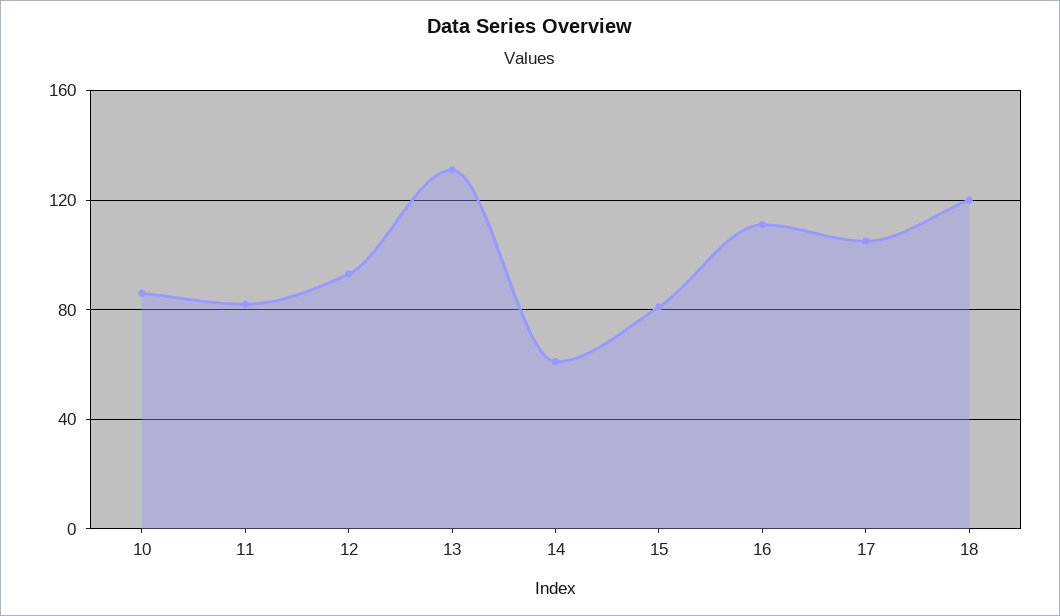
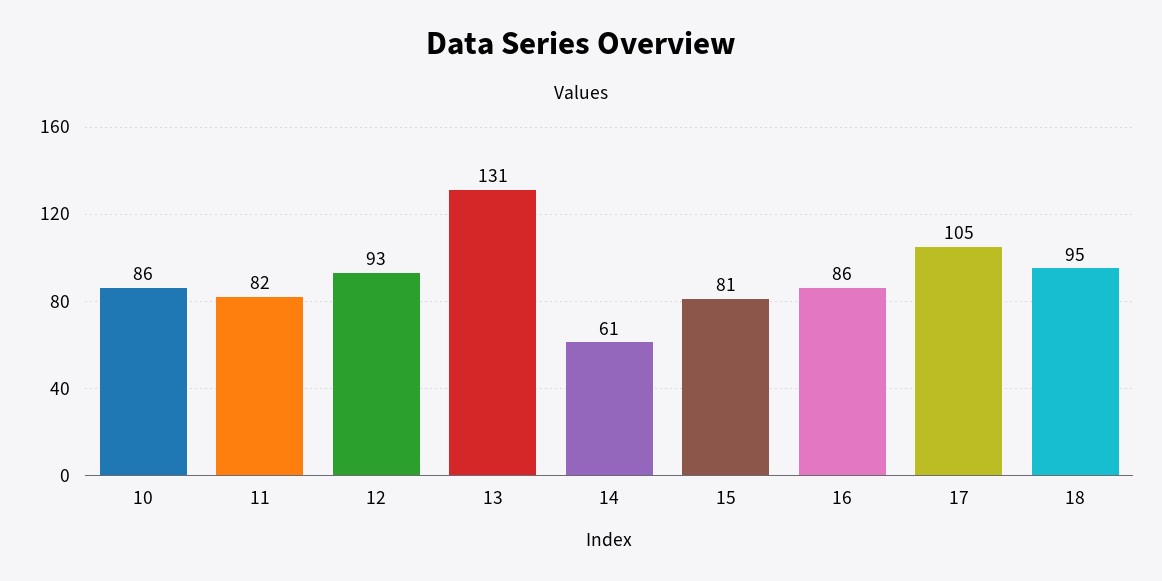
16: 110 -> 86
18: 120 -> 95

